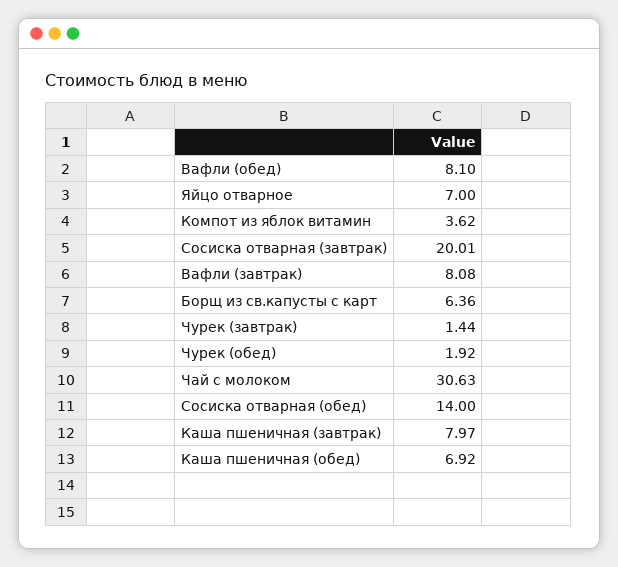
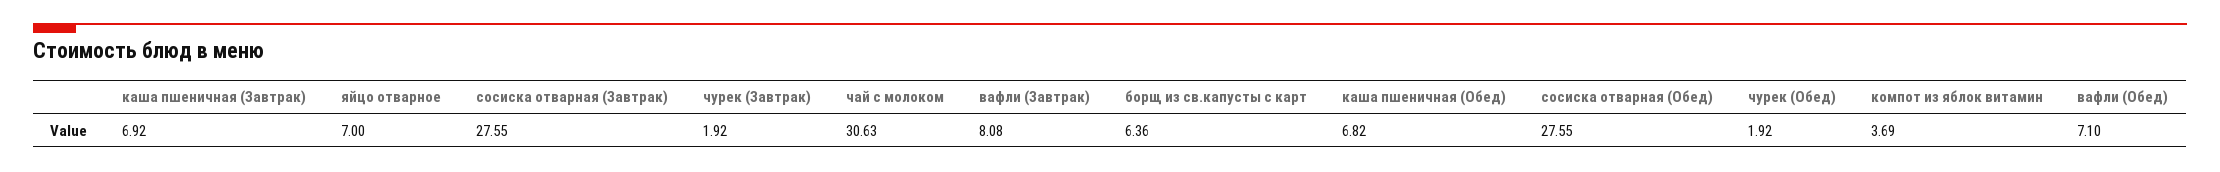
Вафли (обед): 8.1 -> 7.1
Компот из яблок витамин: 3.62 -> 3.69
Сосиска отварная (завтрак): 20.01 -> 27.55
Чурек (завтрак): 1.44 -> 1.92
Сосиска отварная (обед): 14 -> 27.55
Каша пшеничная (завтрак): 7.97 -> 6.92
Каша пшеничная (обед): 6.92 -> 6.82

